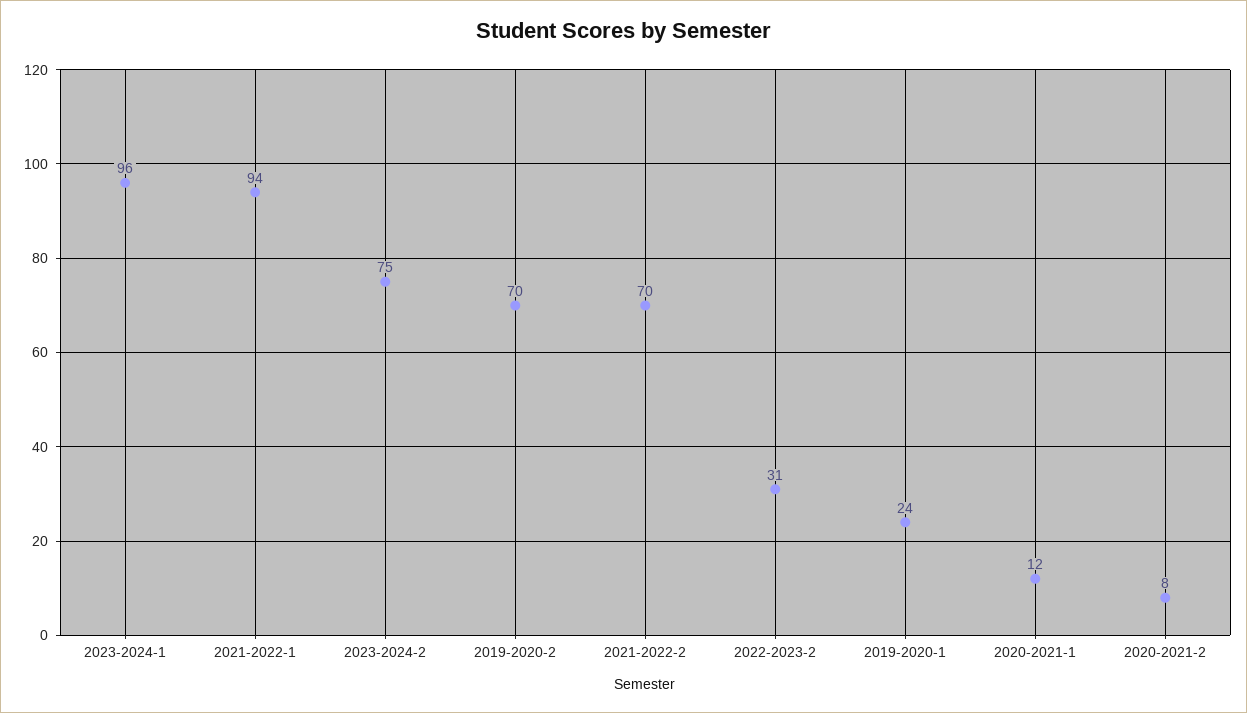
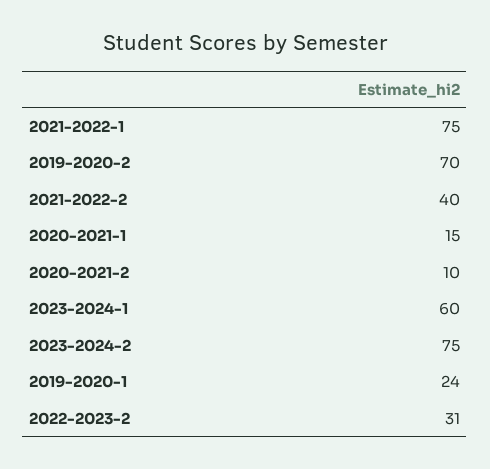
2023-2024-1: 96 -> 60
2021-2022-1: 94 -> 75
2021-2022-2: 70 -> 40
2020-2021-1: 12 -> 15
2020-2021-2: 8 -> 10

